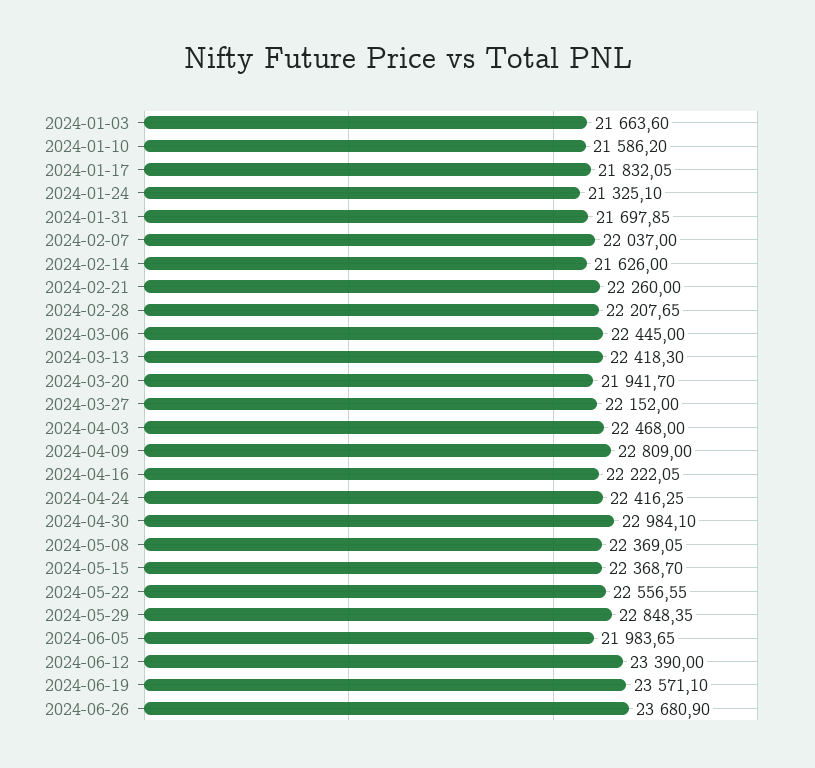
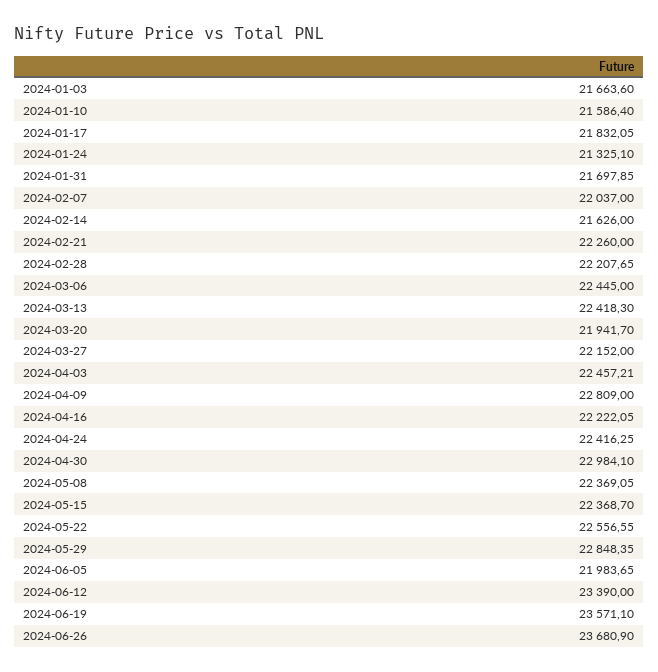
2024-01-10: 21586.2 -> 21586.4
2024-04-03: 22468 -> 22457.21

